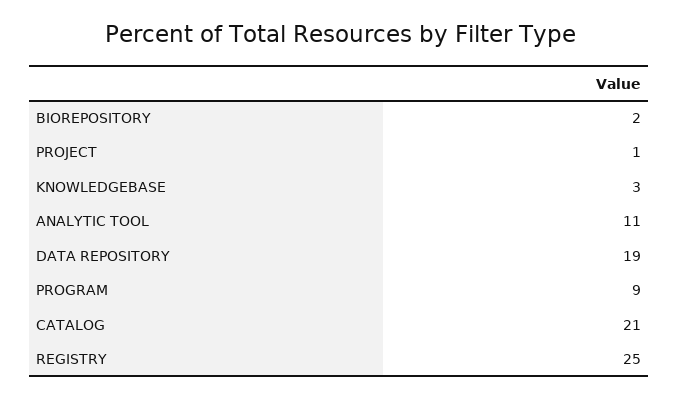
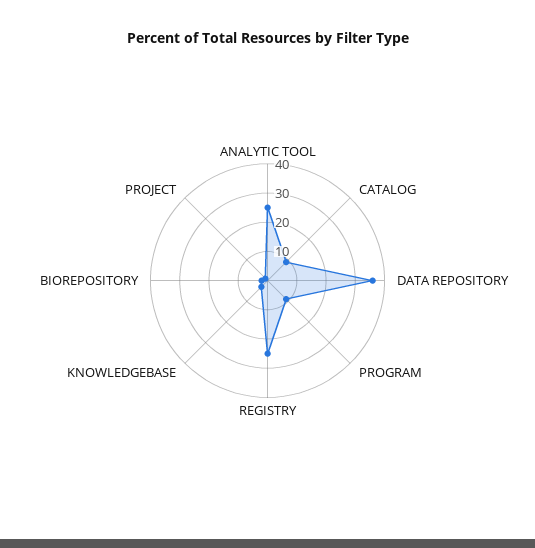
ANALYTIC TOOL: 11 -> 25
DATA REPOSITORY: 19 -> 35
CATALOG: 21 -> 10

